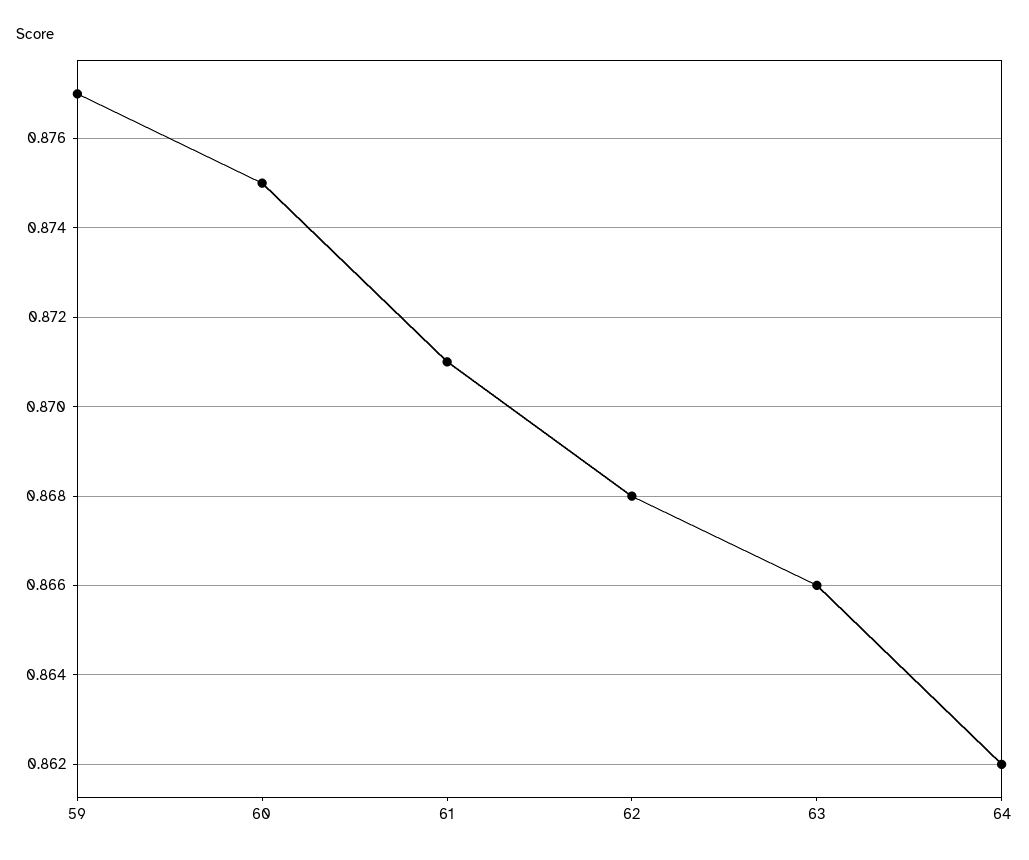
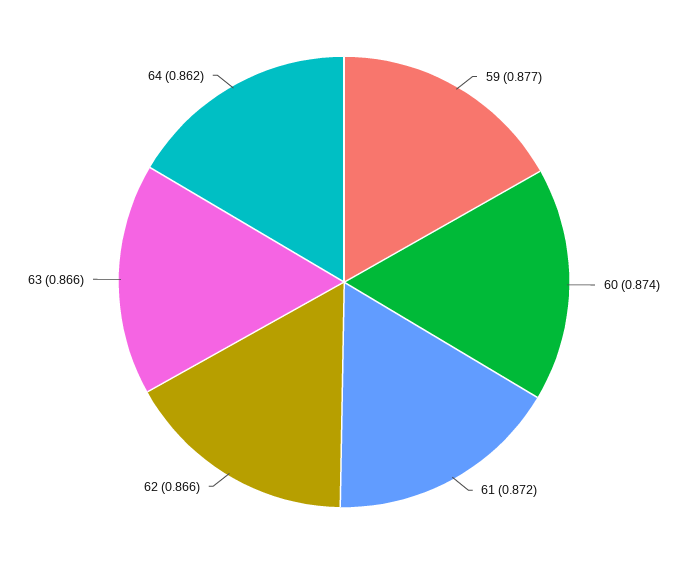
60: 0.875 -> 0.874
61: 0.871 -> 0.872
62: 0.868 -> 0.866

